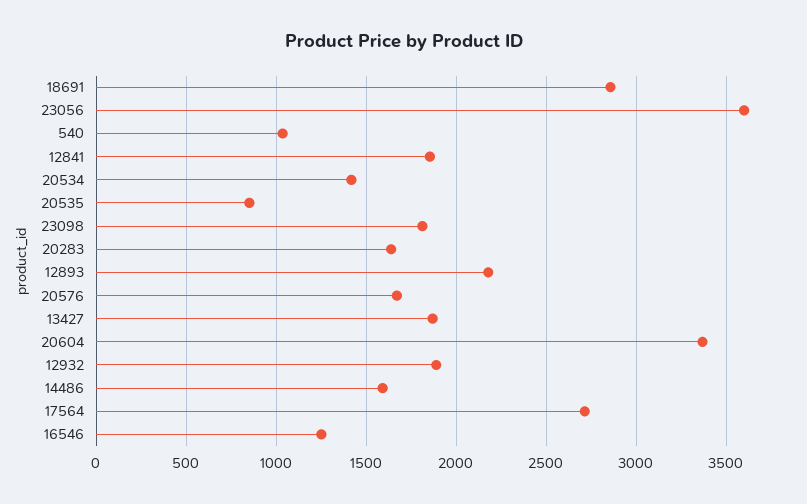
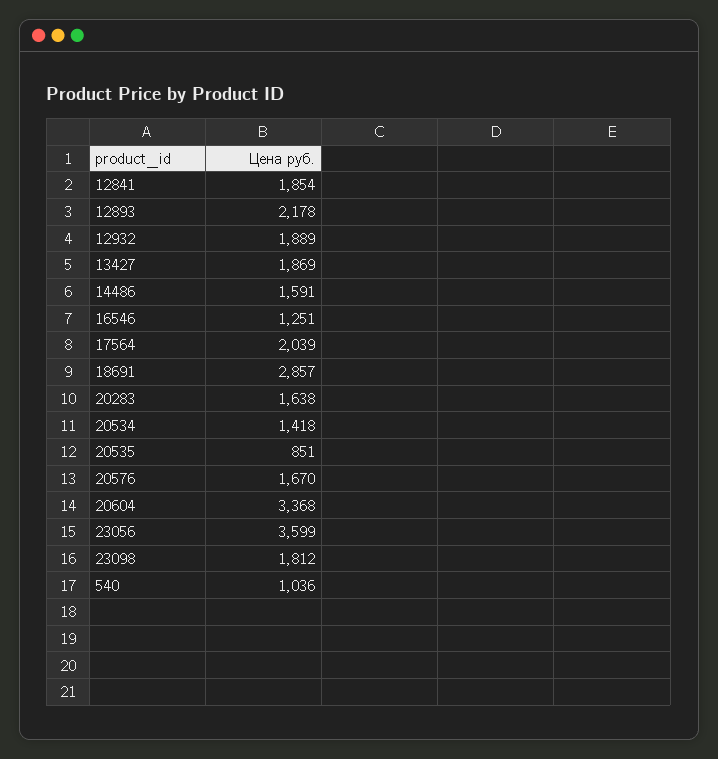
17564: 2700 -> 2039

